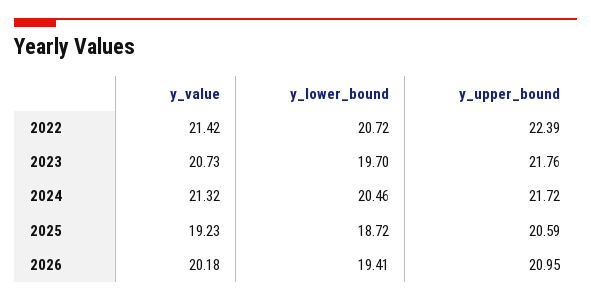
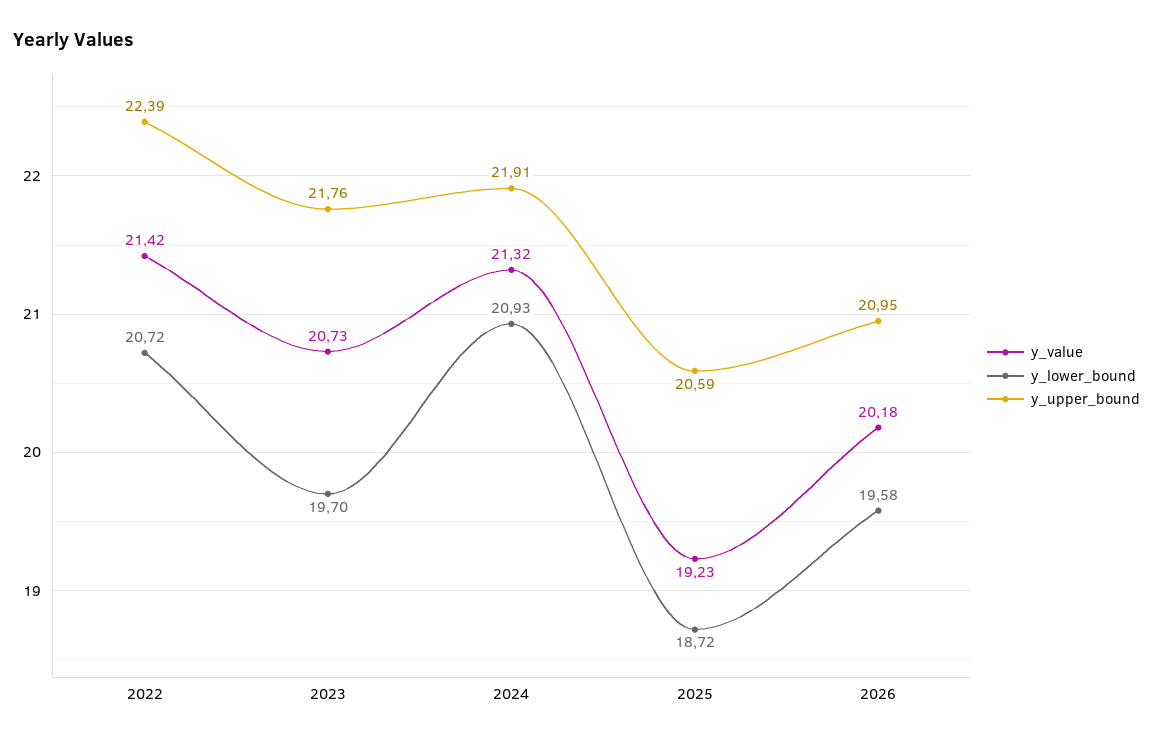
y_lower_bound, 2024: 20.46 -> 20.93
y_upper_bound, 2024: 21.72 -> 21.91
y_lower_bound, 2026: 19.41 -> 19.58

